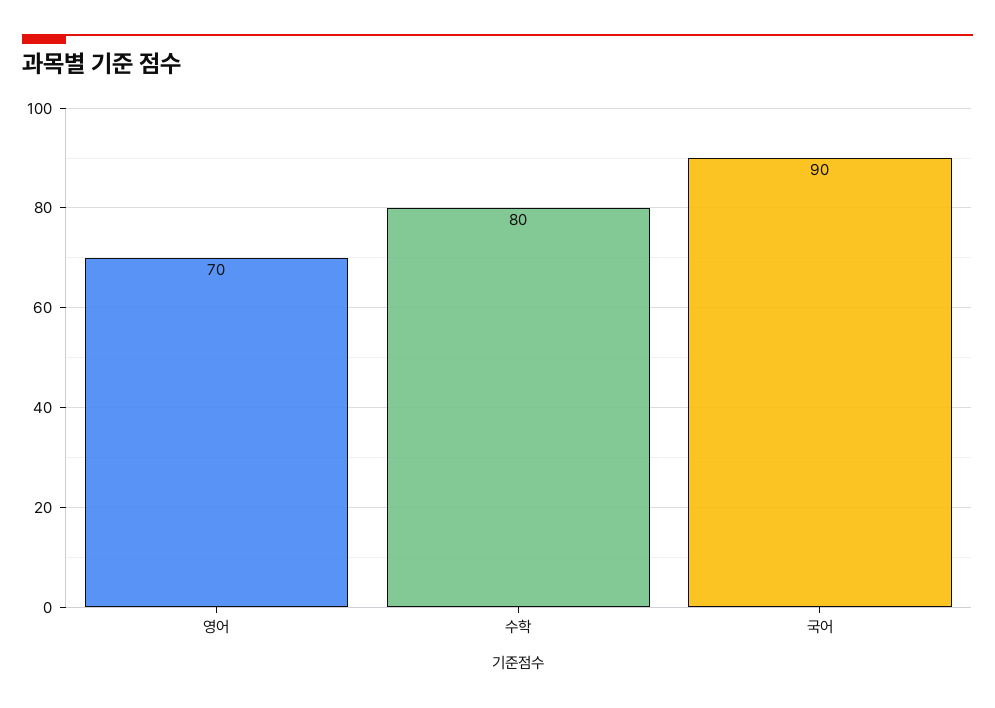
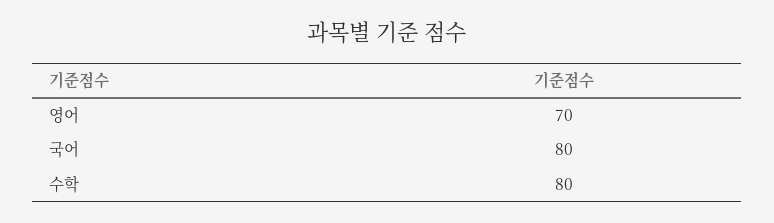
국어: 90 -> 80

